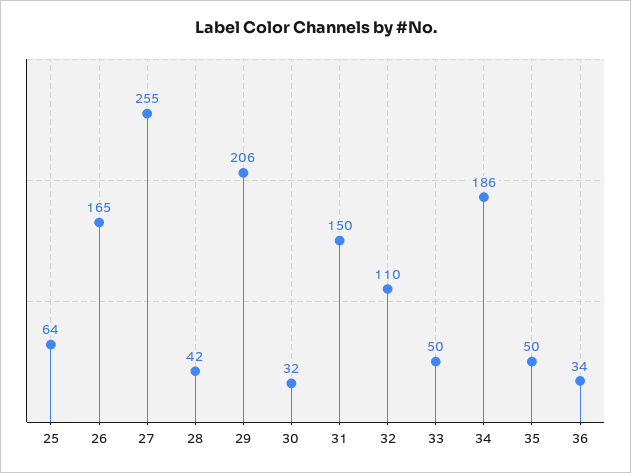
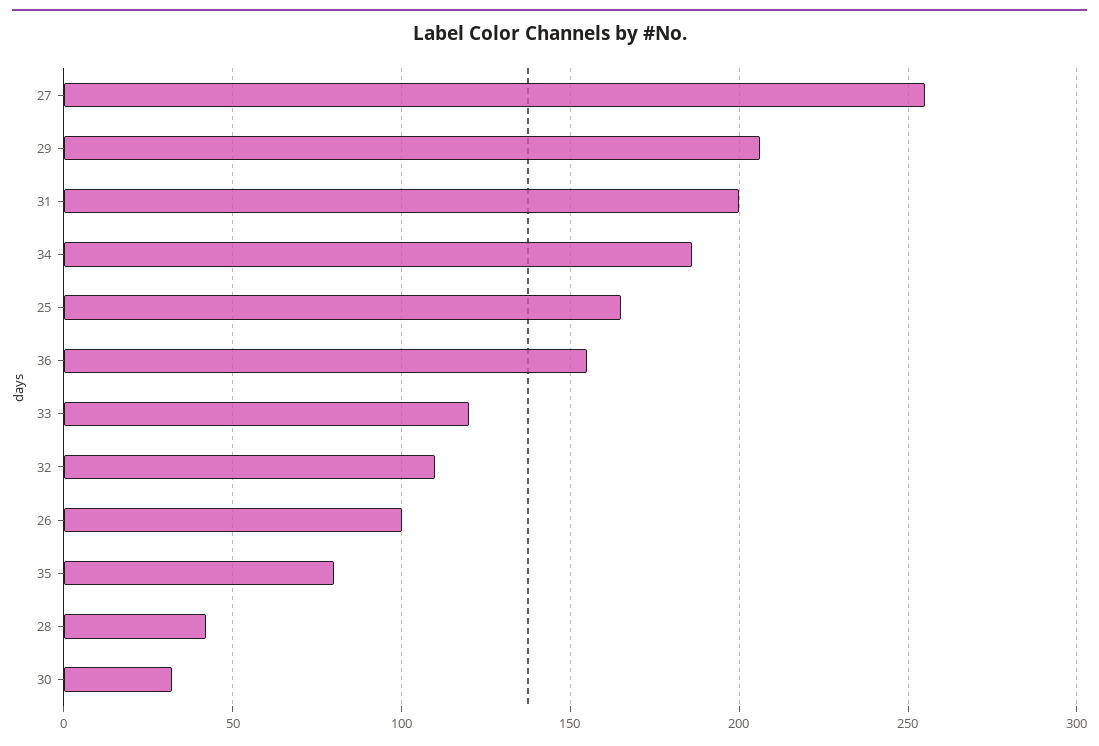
25: 64 -> 165
26: 165 -> 100
31: 150 -> 200
33: 50 -> 120
35: 50 -> 80
36: 34 -> 155

